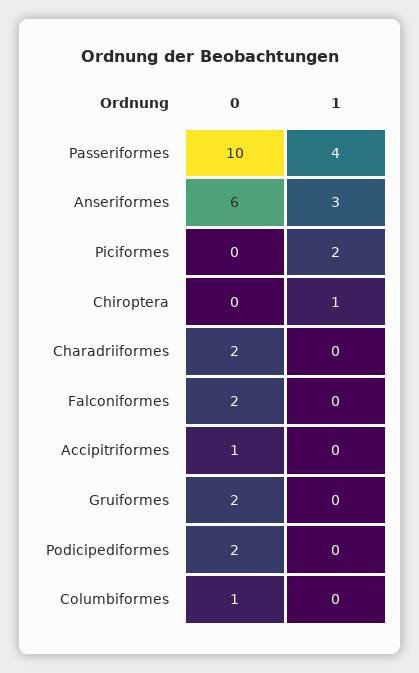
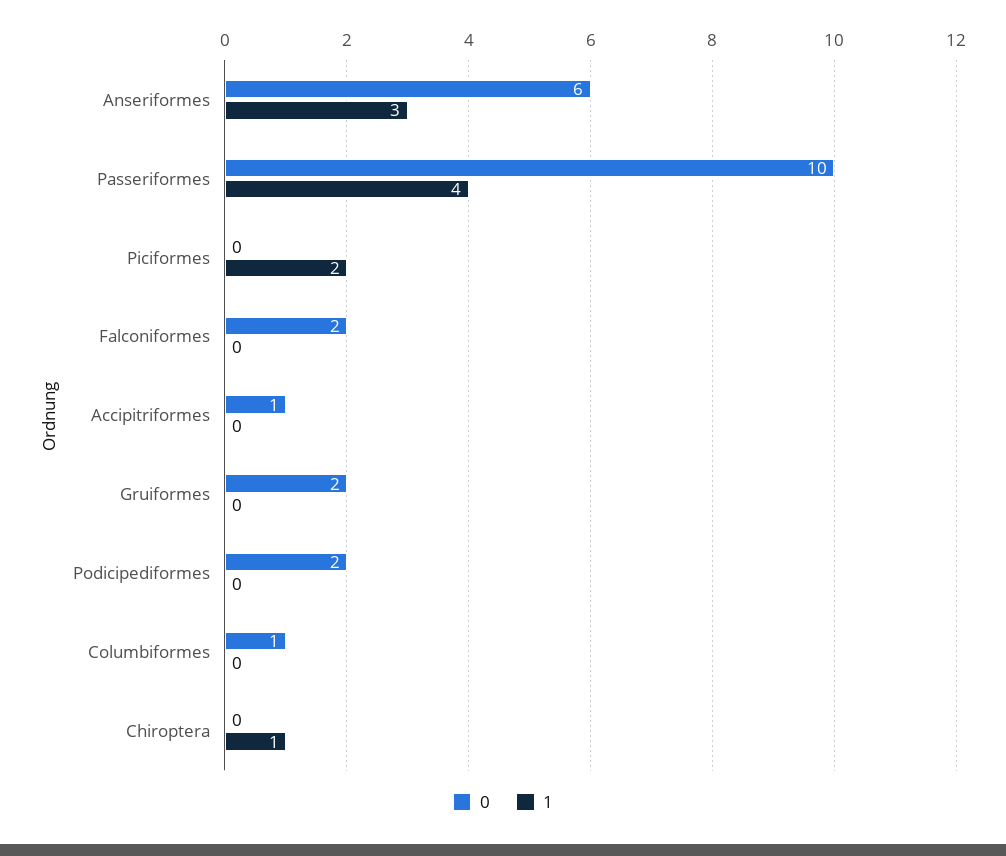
0, Charadriiformes: 2 -> none
1, Charadriiformes: 0 -> none

